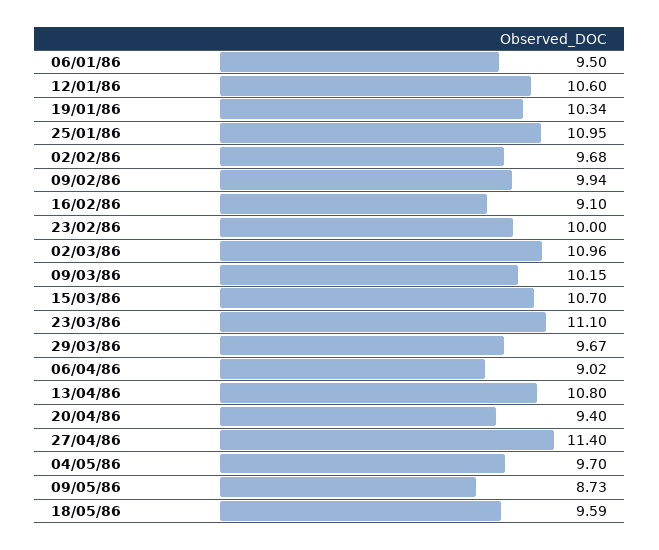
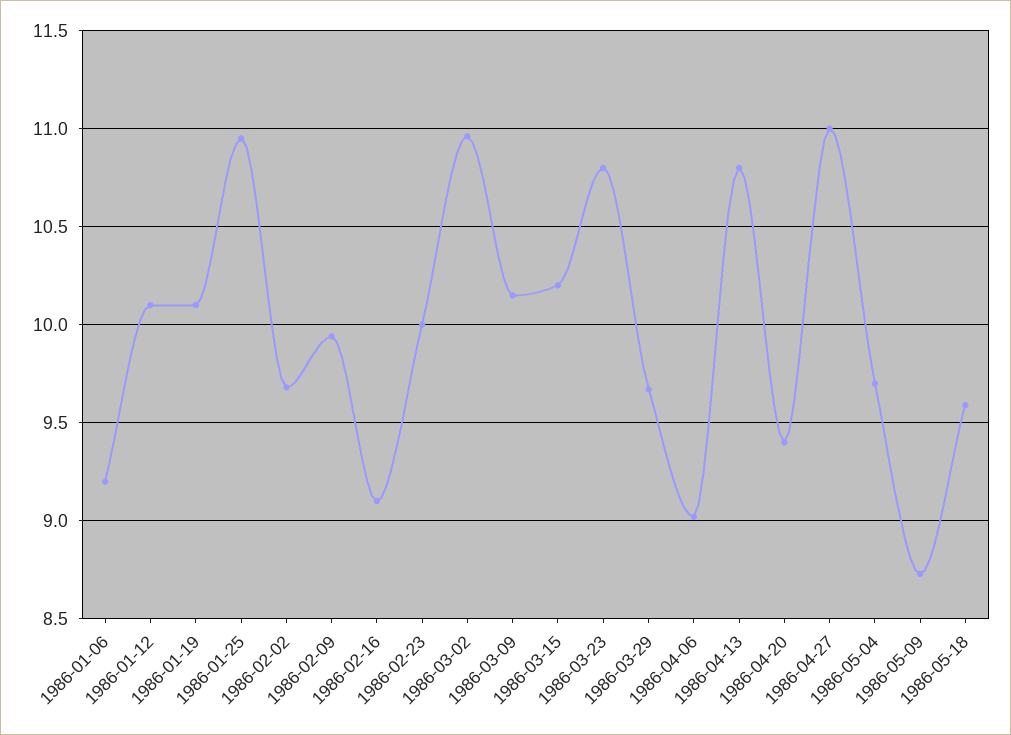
06/01/86: 9.5 -> 9.2
12/01/86: 10.6 -> 10.1
19/01/86: 10.34 -> 10.1
15/03/86: 10.7 -> 10.2
23/03/86: 11.1 -> 10.8
27/04/86: 11.4 -> 11

